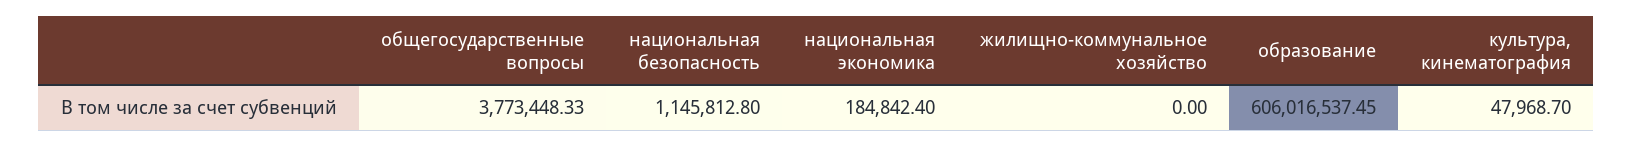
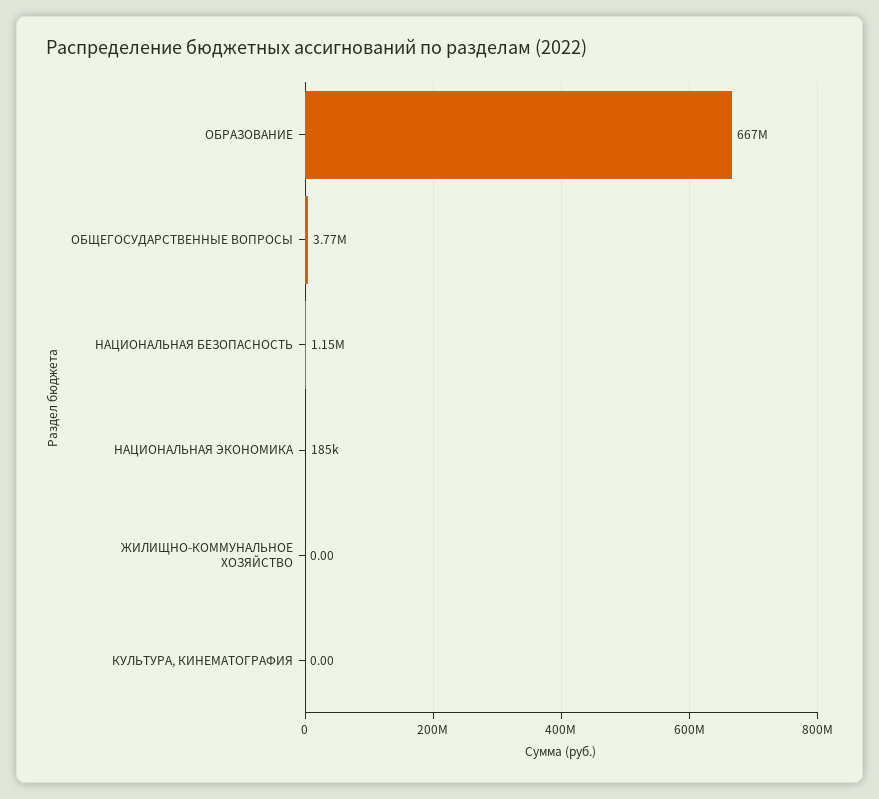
образование: 606016537.45 -> 667000000
культура, кинематография: 47968.7 -> 0

